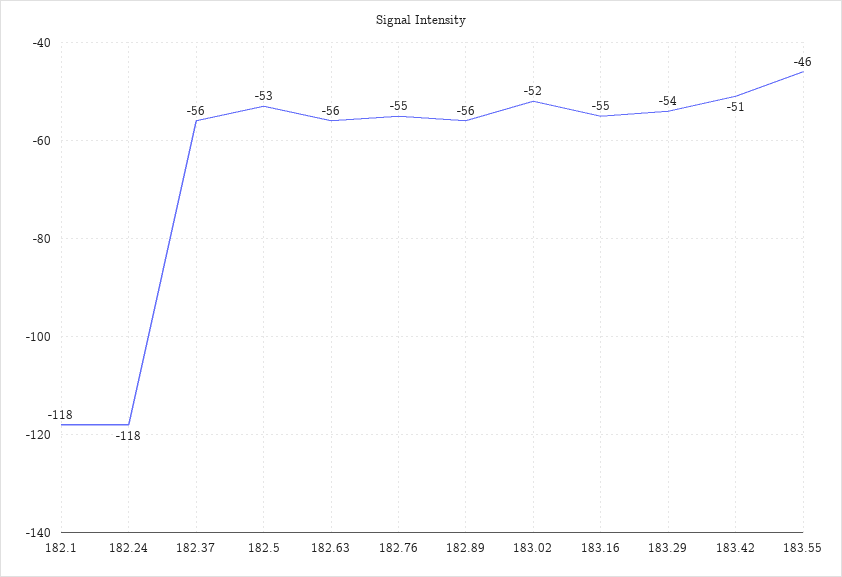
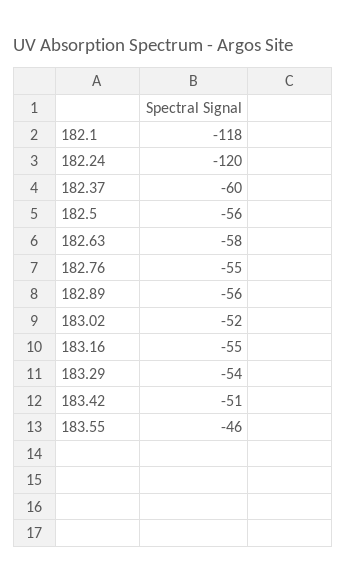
182.24: -118 -> -120
182.37: -56 -> -60
182.5: -53 -> -56
182.63: -56 -> -58

